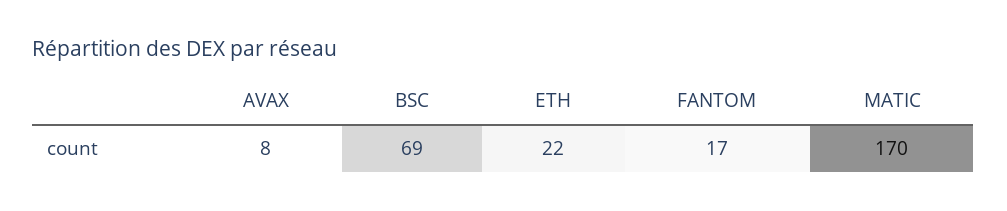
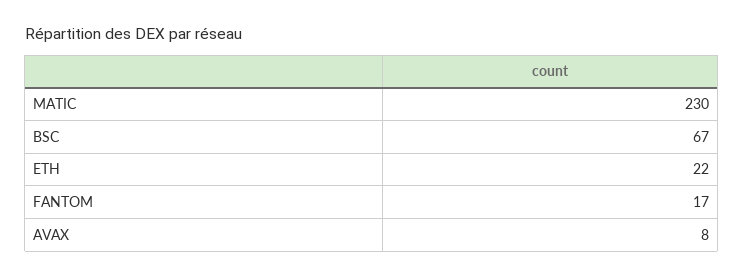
BSC: 69 -> 67
MATIC: 170 -> 230

